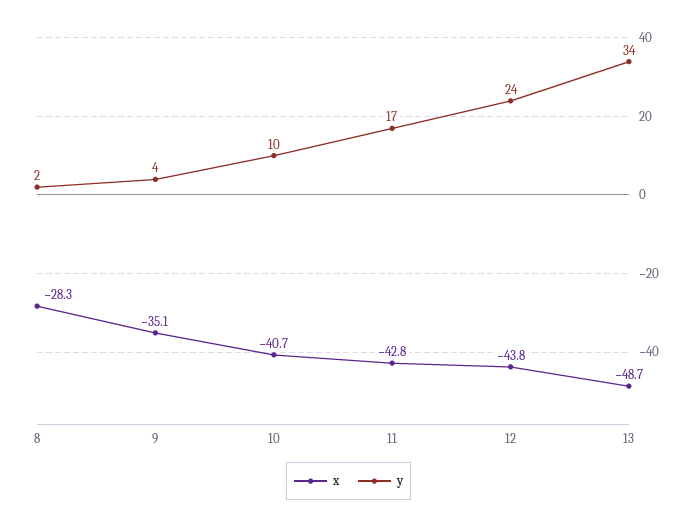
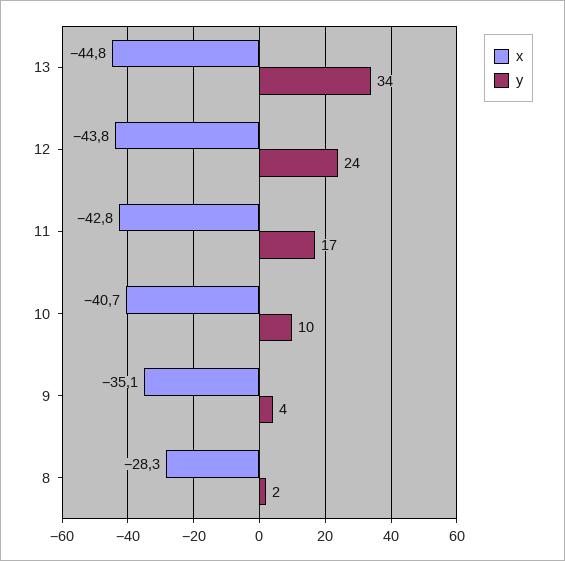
x, 13: -48.7 -> -44.8

